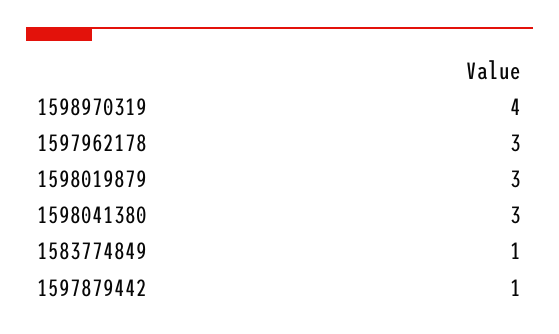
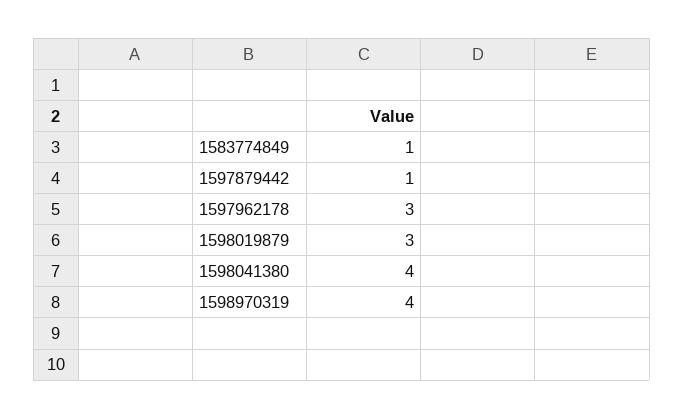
1598041380: 3 -> 4

